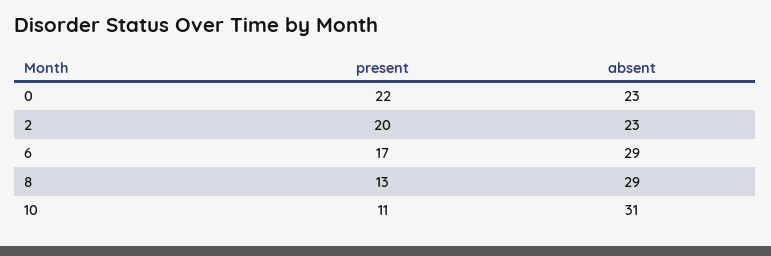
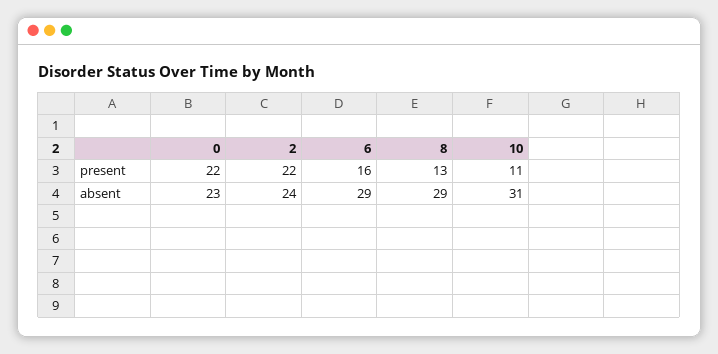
present, 2: 20 -> 22
absent, 2: 23 -> 24
present, 6: 17 -> 16

